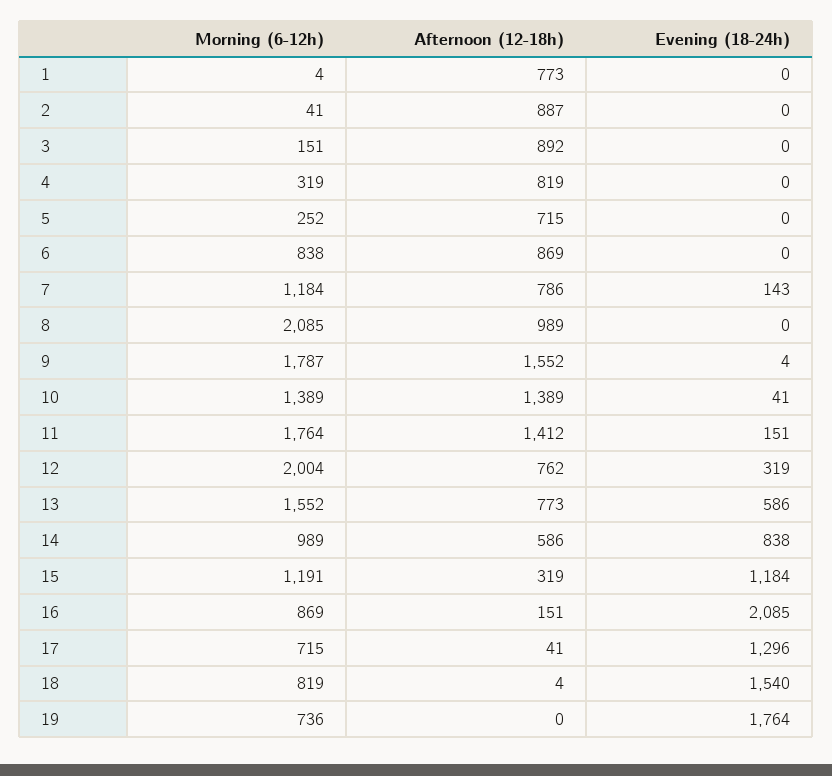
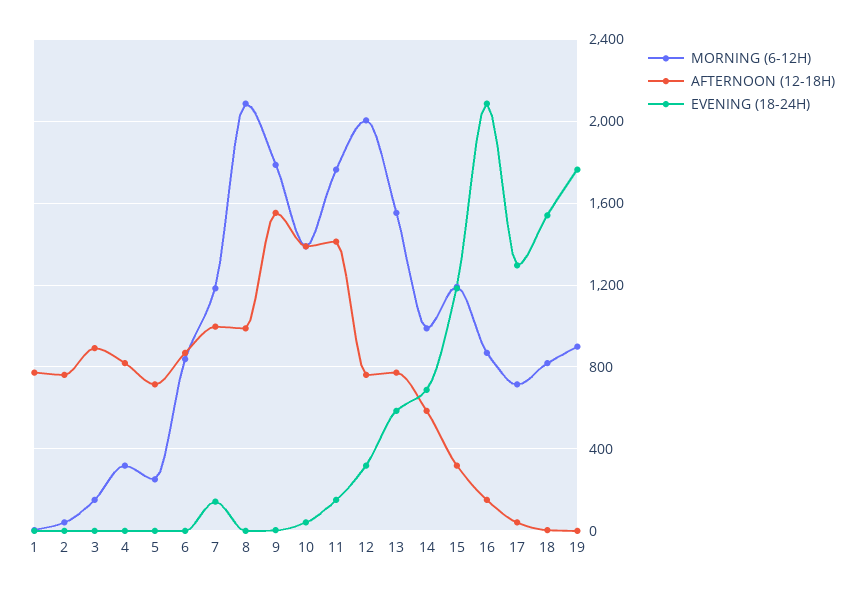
Afternoon (12-18h), 2: 887 -> 750
Afternoon (12-18h), 7: 786 -> 1000
Evening (18-24h), 14: 838 -> 700
Morning (6-12h), 19: 736 -> 900

